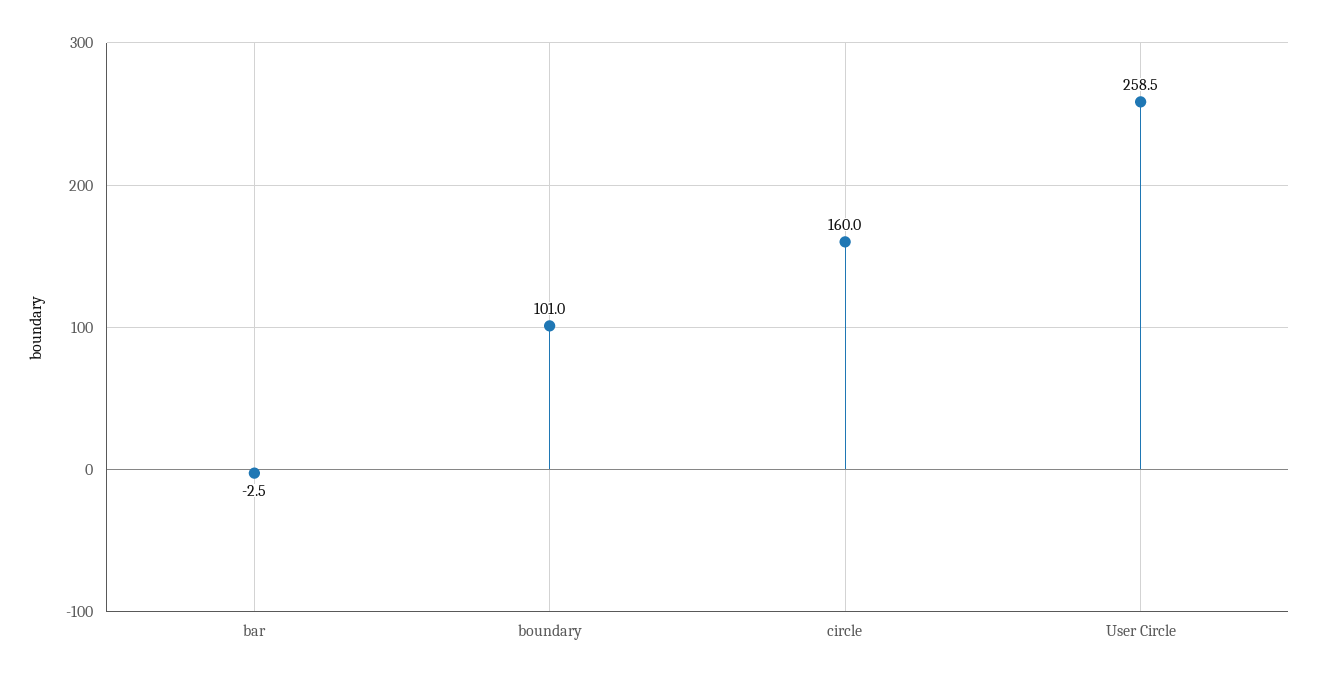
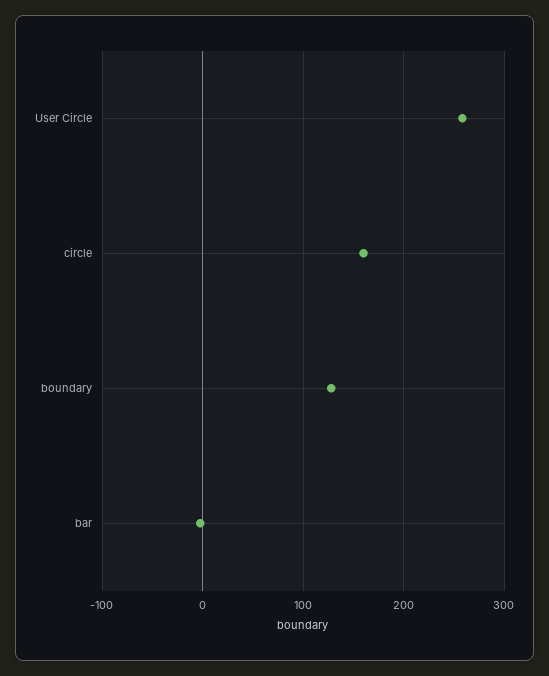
boundary: 101 -> 130

